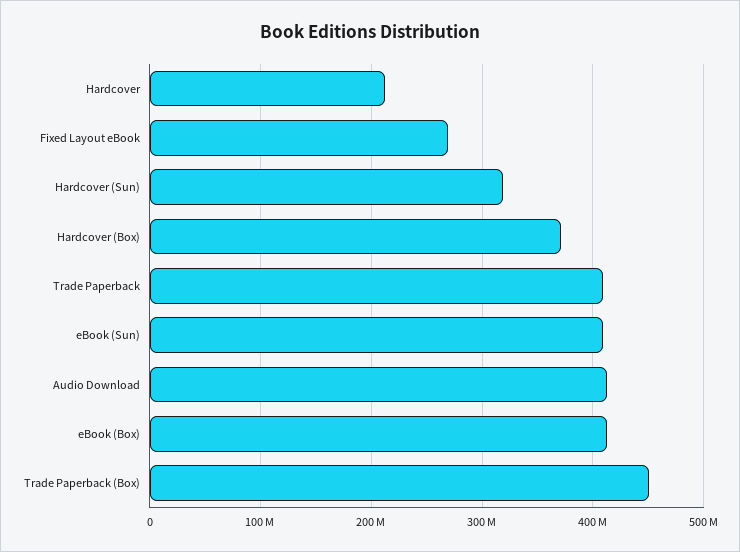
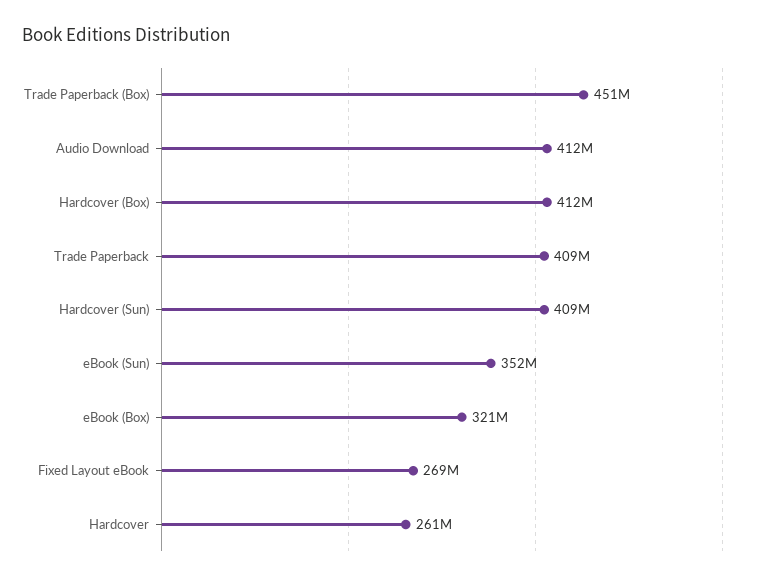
Hardcover: 210000000 -> 261000000
Hardcover (Sun): 320000000 -> 409000000
Hardcover (Box): 370000000 -> 412000000
eBook (Sun): 410000000 -> 352000000
eBook (Box): 410000000 -> 321000000

